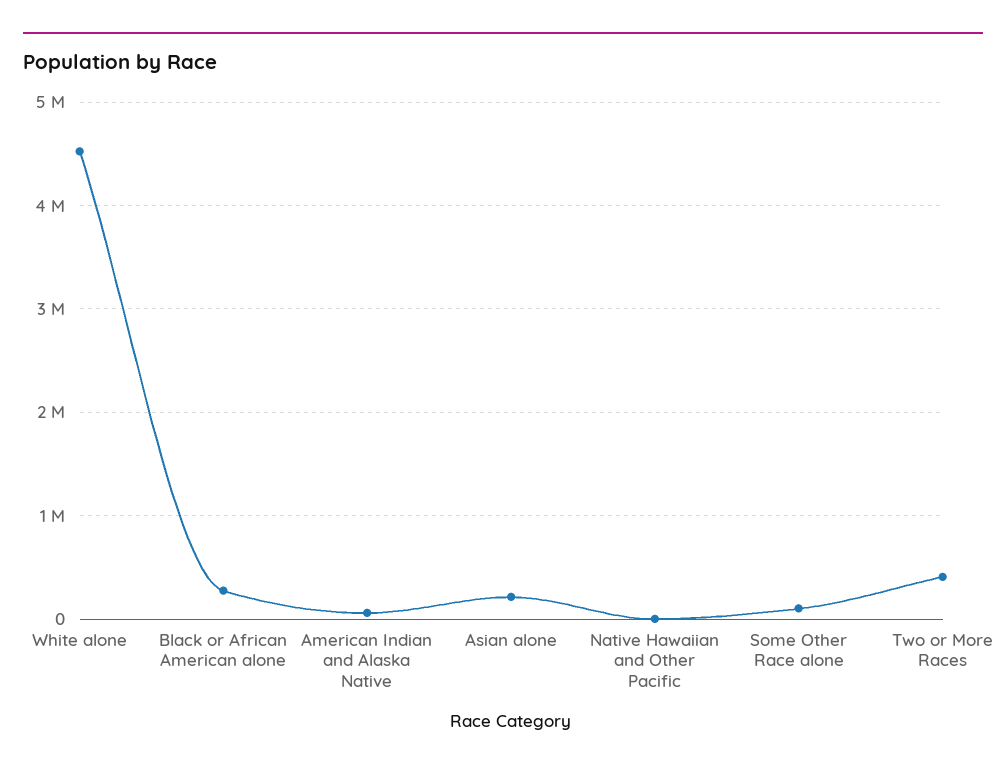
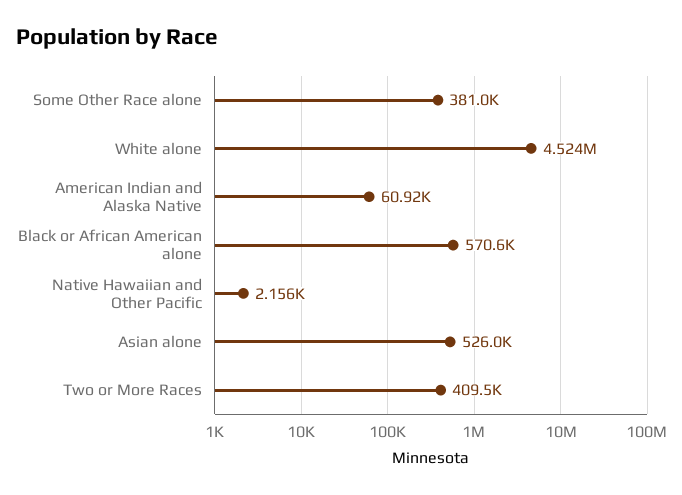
Black or African American alone: 300000 -> 570600
Asian alone: 200000 -> 526000
Some Other Race alone: 100000 -> 381000

